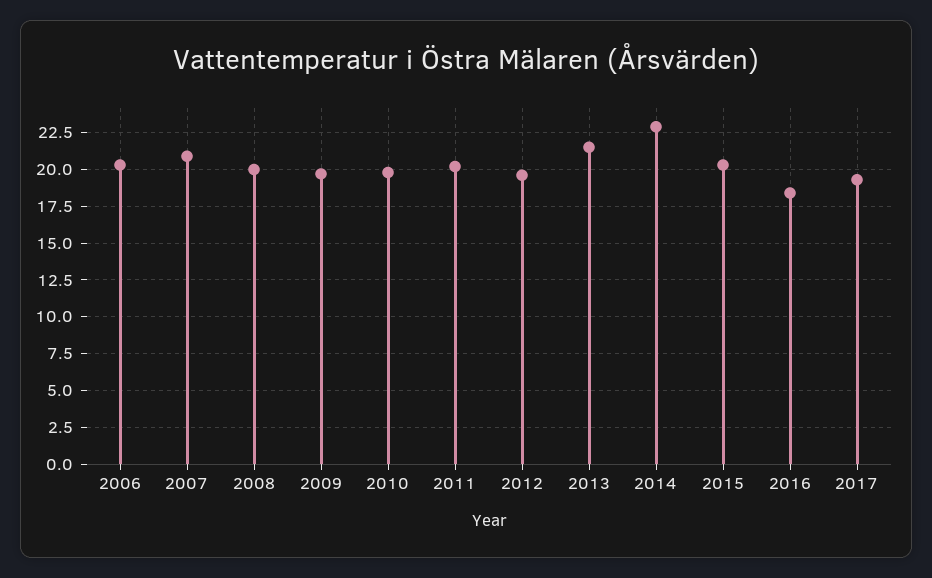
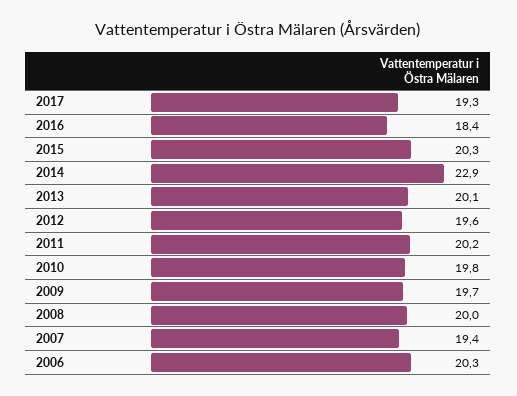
2007: 21 -> 19.4
2013: 21.5 -> 20.1

